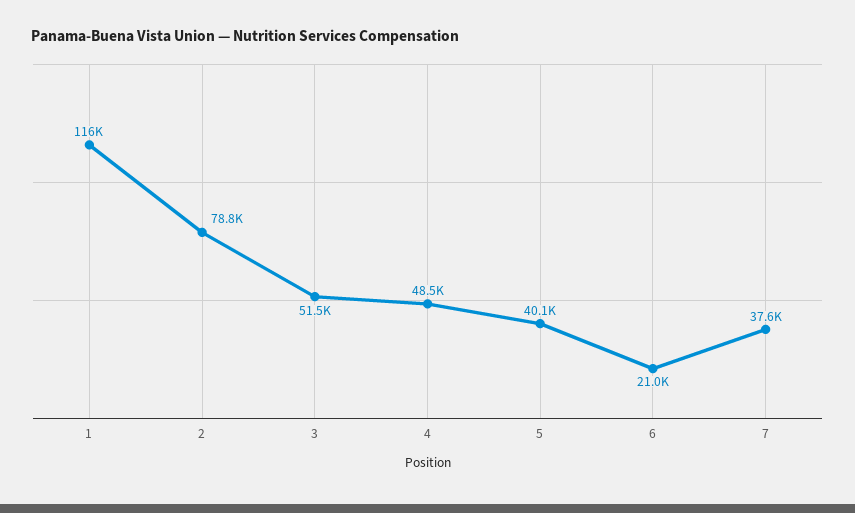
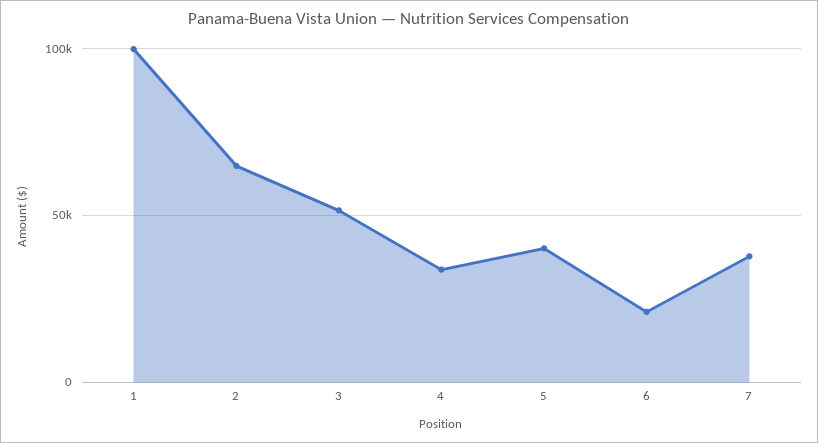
1: 116000 -> 100000
2: 78800 -> 65000
4: 48500 -> 35000

